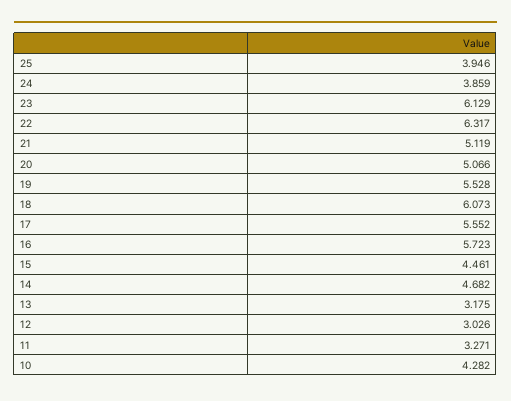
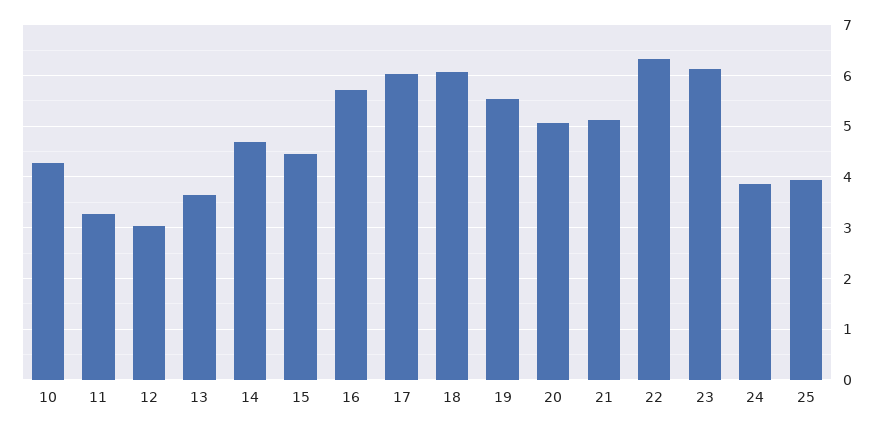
17: 5.552 -> 6
13: 3.175 -> 3.6

